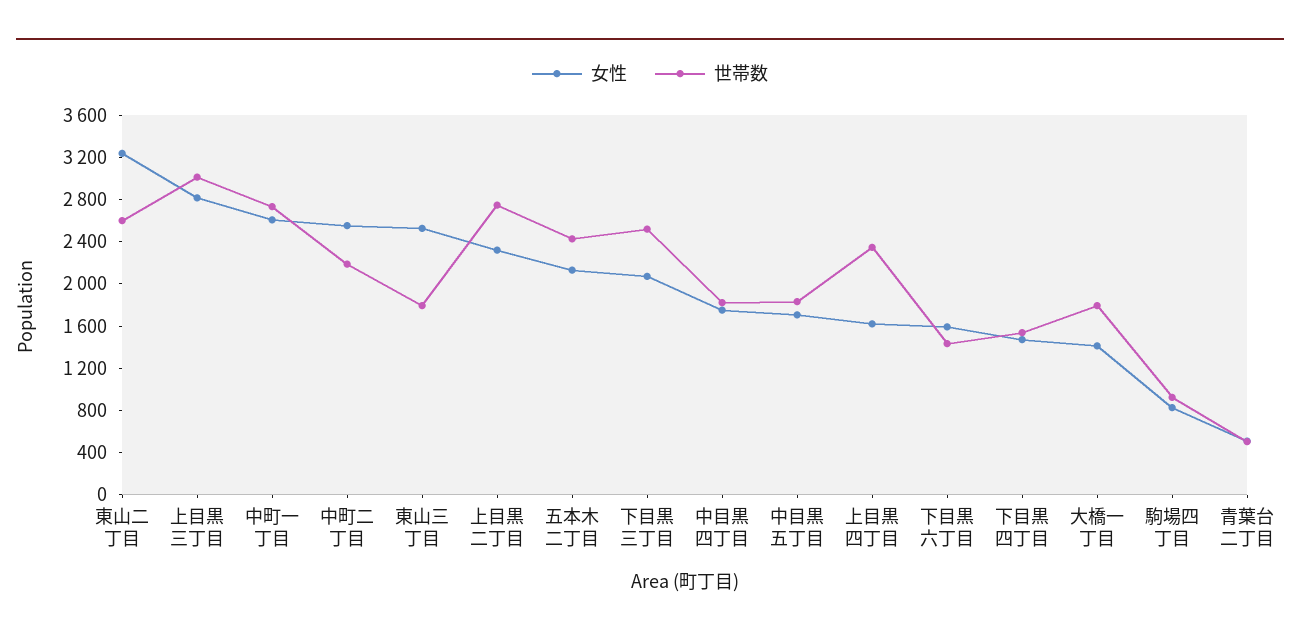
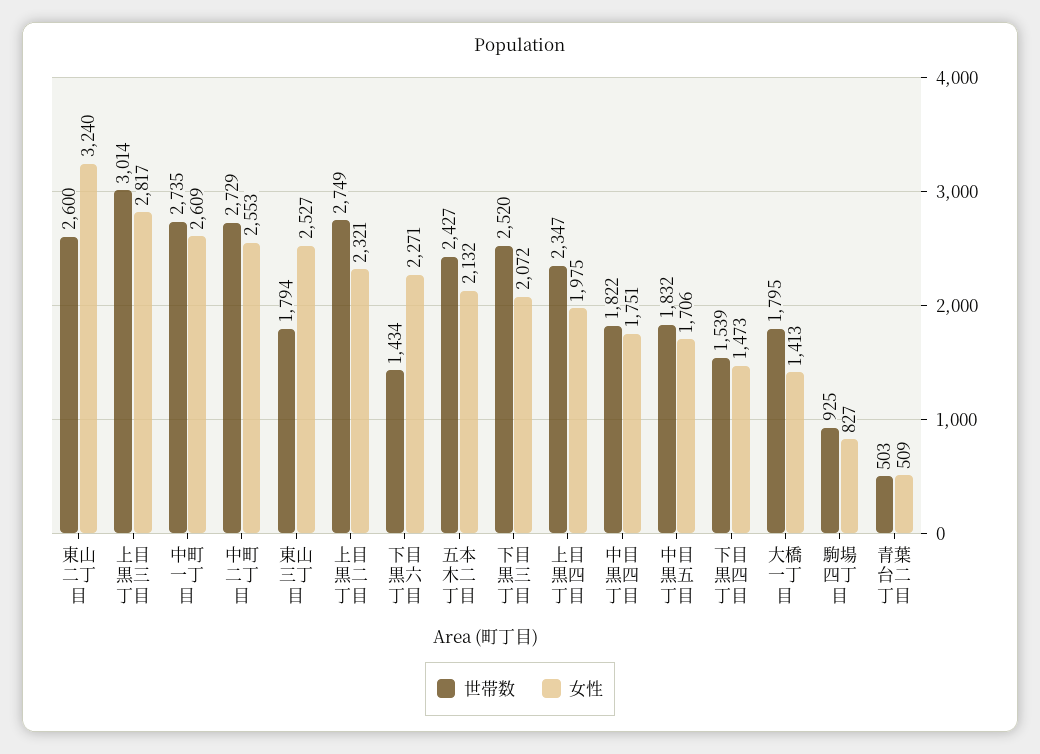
世帯数, 中町二丁目: 2200 -> 2729
女性, 上目黒四丁目: 1600 -> 1975
女性, 下目黒六丁目: 1600 -> 2271

